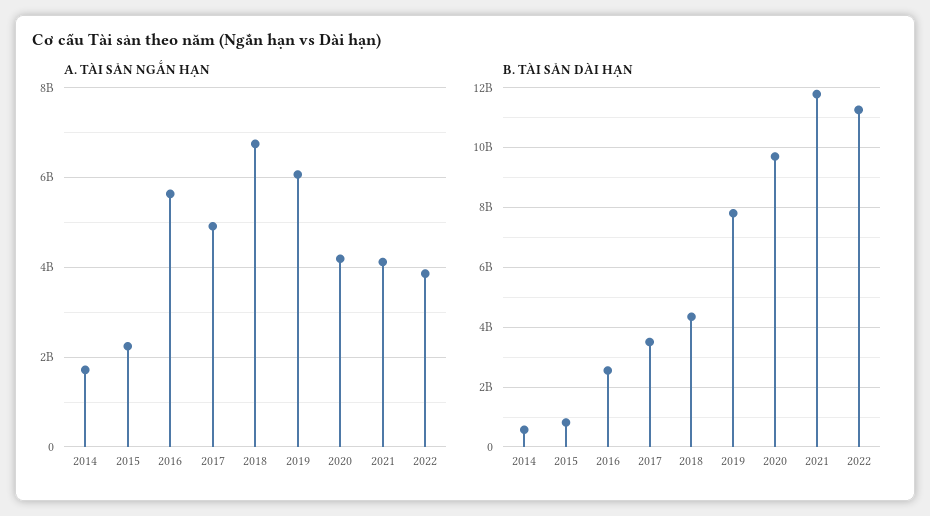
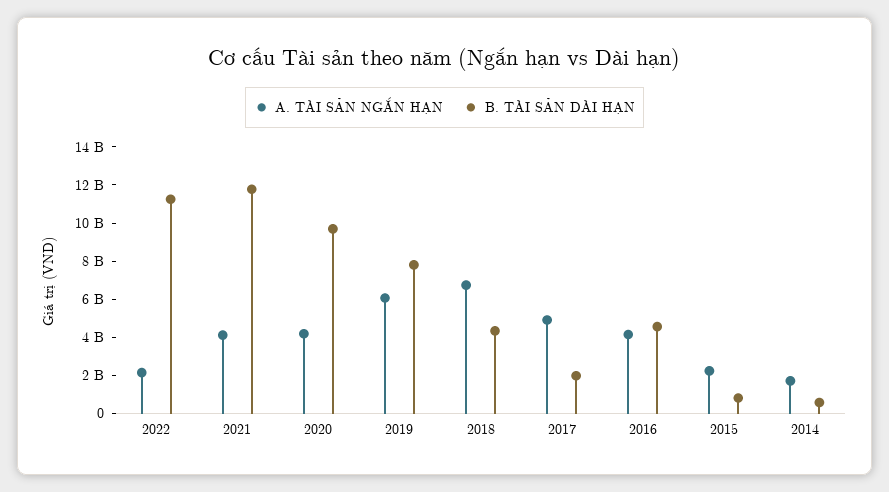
A. TÀI SẢN NGẮN HẠN, 2016: 5600000000 -> 4000000000
A. TÀI SẢN NGẮN HẠN, 2022: 3800000000 -> 2000000000
B. TÀI SẢN DÀI HẠN, 2016: 2500000000 -> 4500000000
B. TÀI SẢN DÀI HẠN, 2017: 3500000000 -> 2000000000

